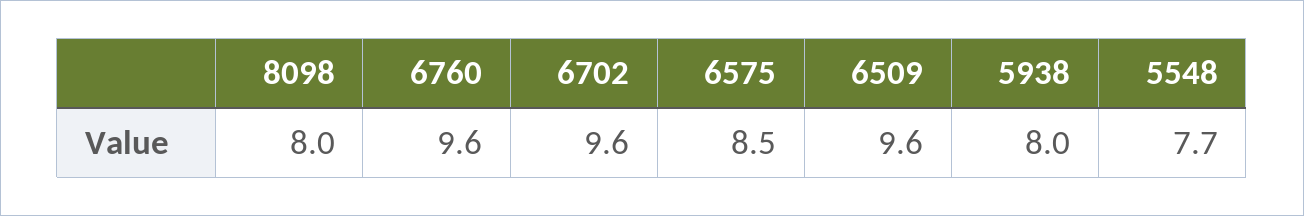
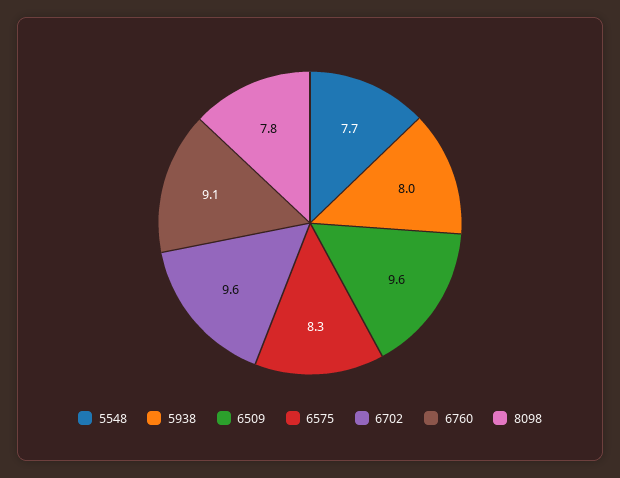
8098: 8 -> 7.8
6760: 9.6 -> 9.1
6575: 8.5 -> 8.3

